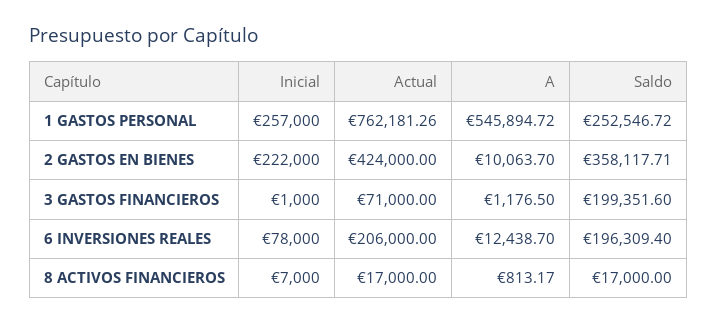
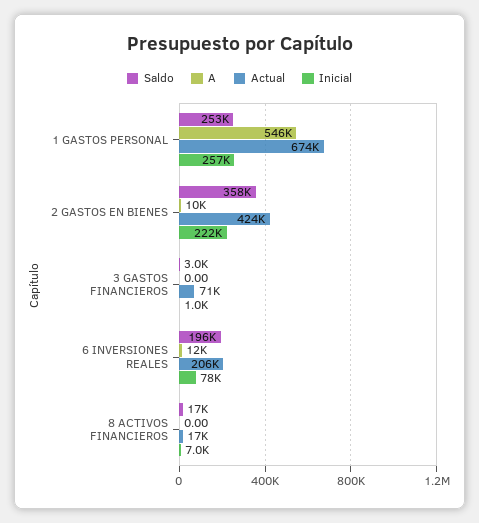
Actual, 1 GASTOS PERSONAL: 762181.26 -> 674000
A, 3 GASTOS FINANCIEROS: 1176.5 -> 0
Saldo, 3 GASTOS FINANCIEROS: 199351.6 -> 3000
A, 8 ACTIVOS FINANCIEROS: 813.17 -> 0

